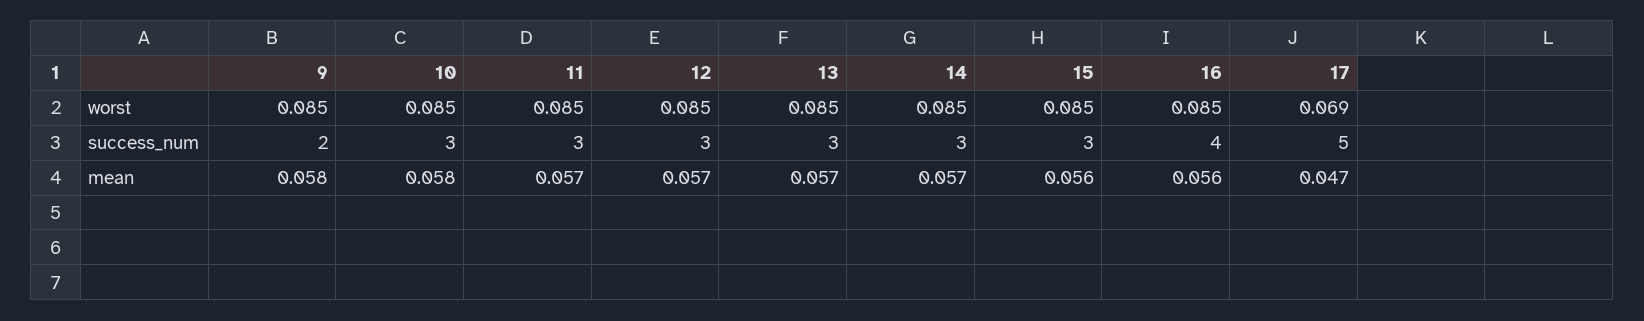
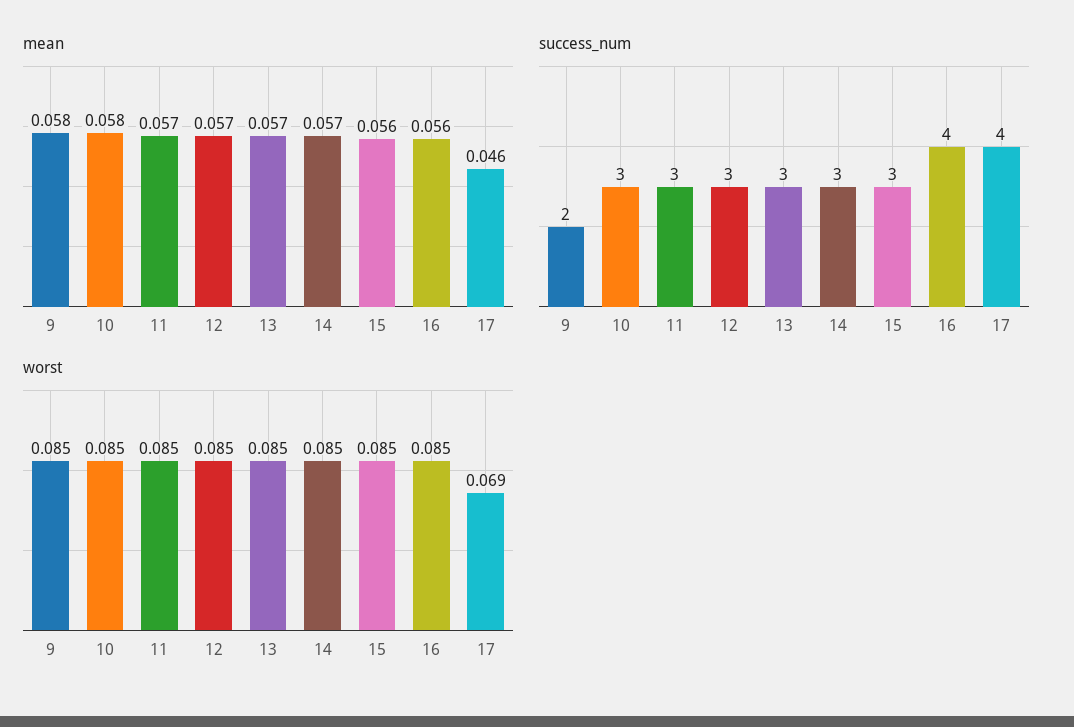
success_num, 17: 5 -> 4
mean, 17: 0.047 -> 0.046

